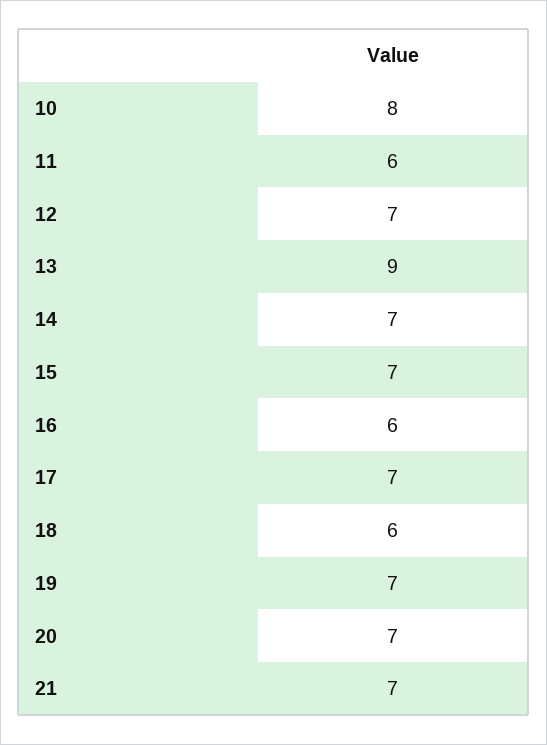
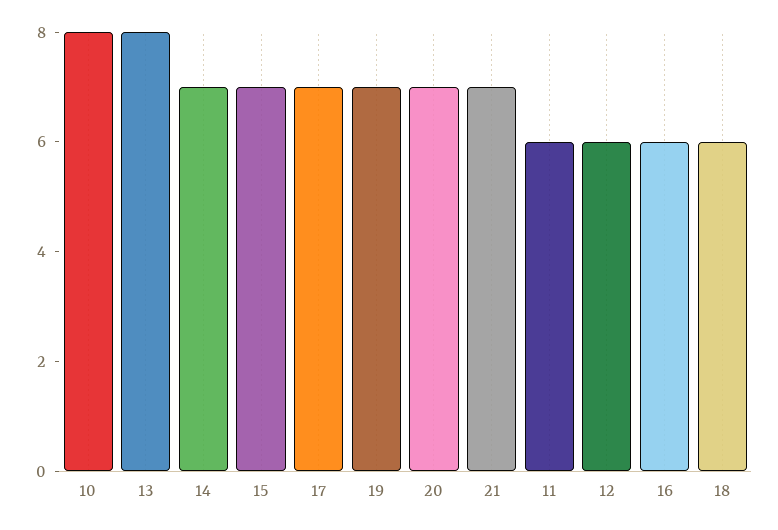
12: 7 -> 6
13: 9 -> 8

